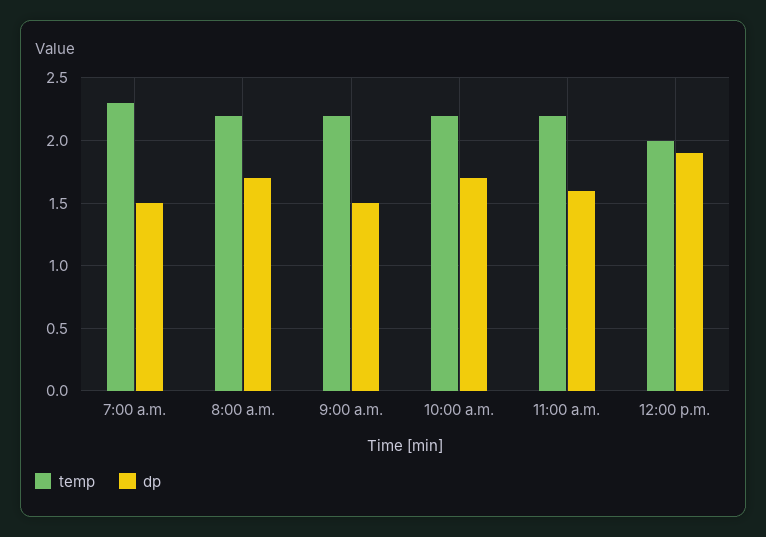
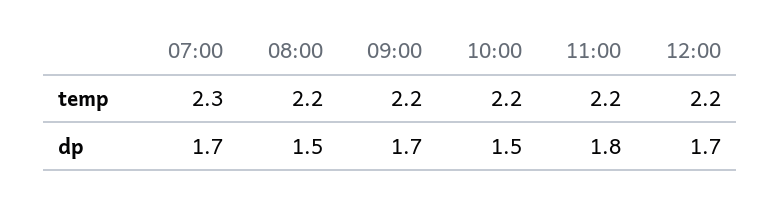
dp, 7:00 a.m.: 1.5 -> 1.7
dp, 8:00 a.m.: 1.7 -> 1.5
dp, 9:00 a.m.: 1.5 -> 1.7
dp, 10:00 a.m.: 1.7 -> 1.5
dp, 11:00 a.m.: 1.6 -> 1.8
temp, 12:00 p.m.: 2 -> 2.2
dp, 12:00 p.m.: 1.9 -> 1.7

